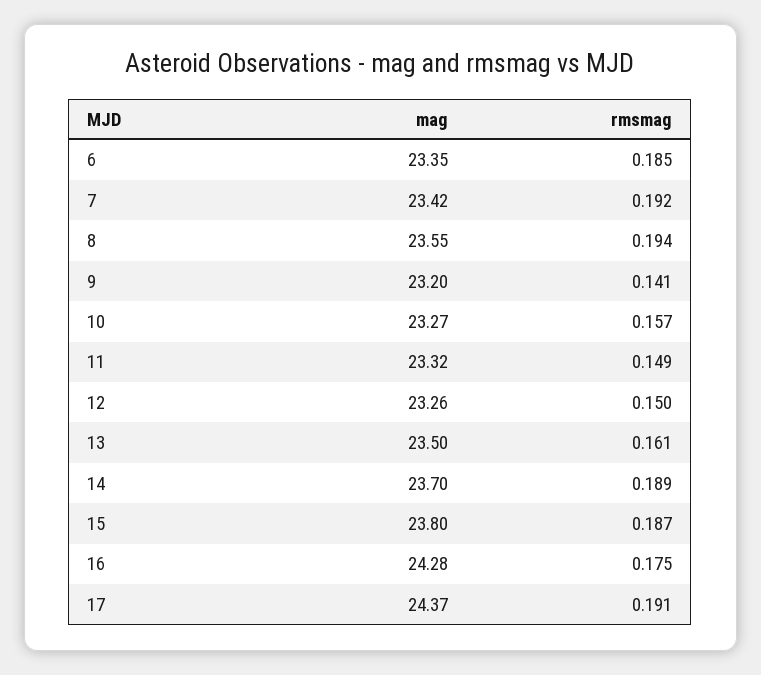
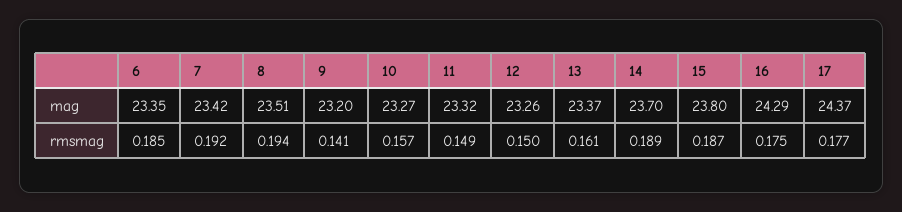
mag, 8: 23.55 -> 23.51
mag, 13: 23.5 -> 23.37
mag, 16: 24.28 -> 24.29
rmsmag, 17: 0.191 -> 0.177

